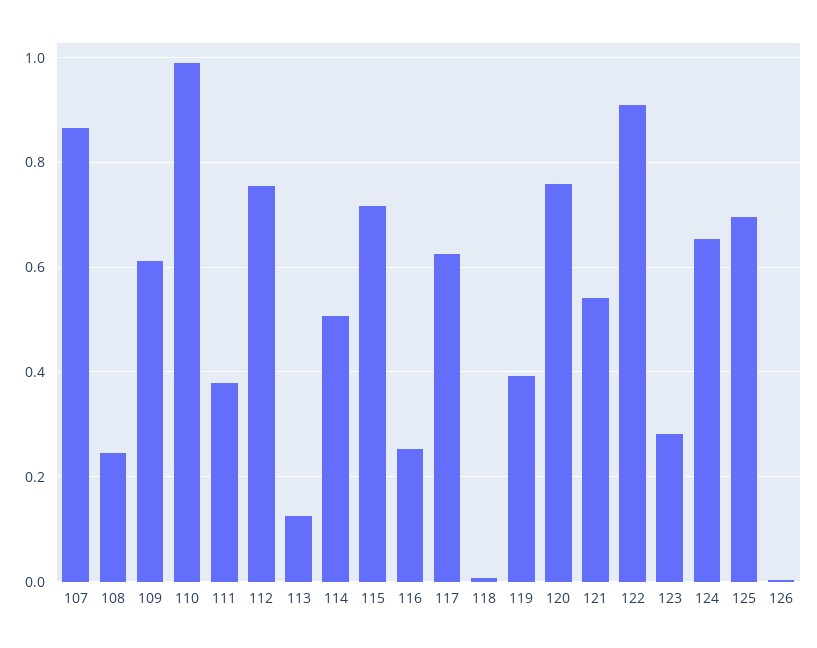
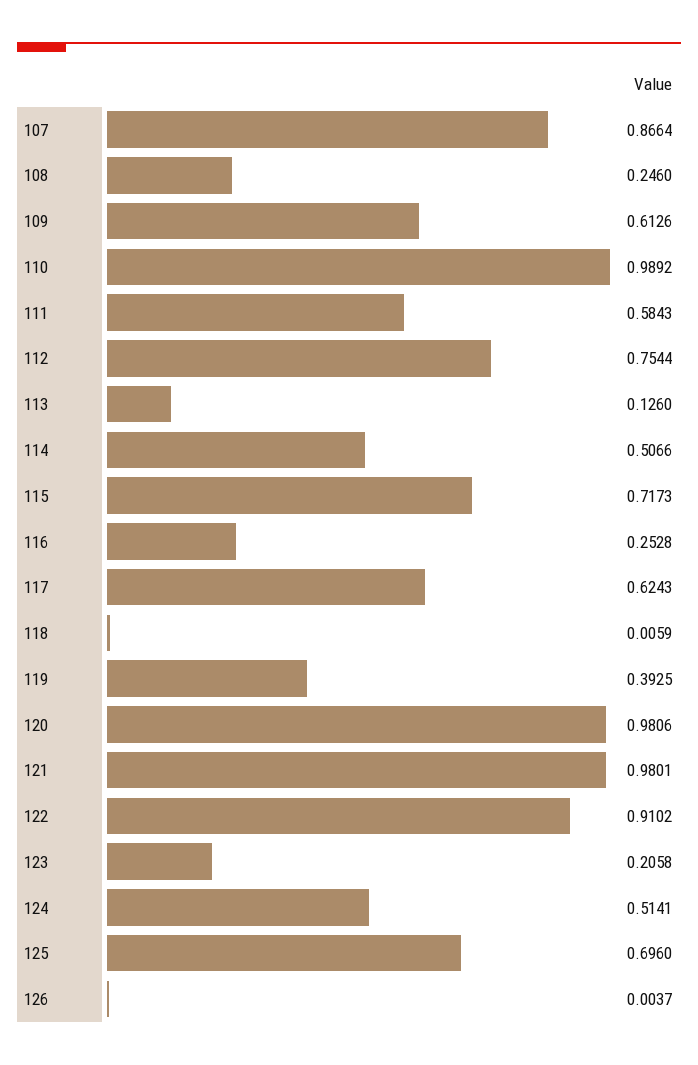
111: 0.38 -> 0.5843
120: 0.76 -> 0.9806
121: 0.54 -> 0.9801
123: 0.28 -> 0.2058
124: 0.66 -> 0.5141

